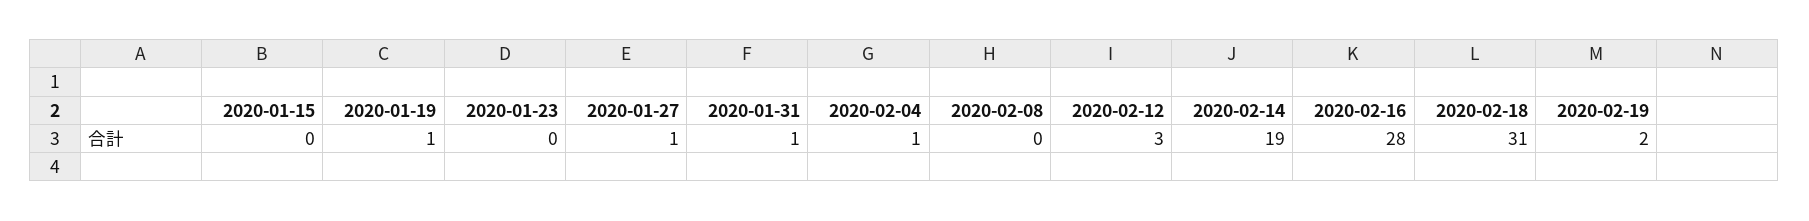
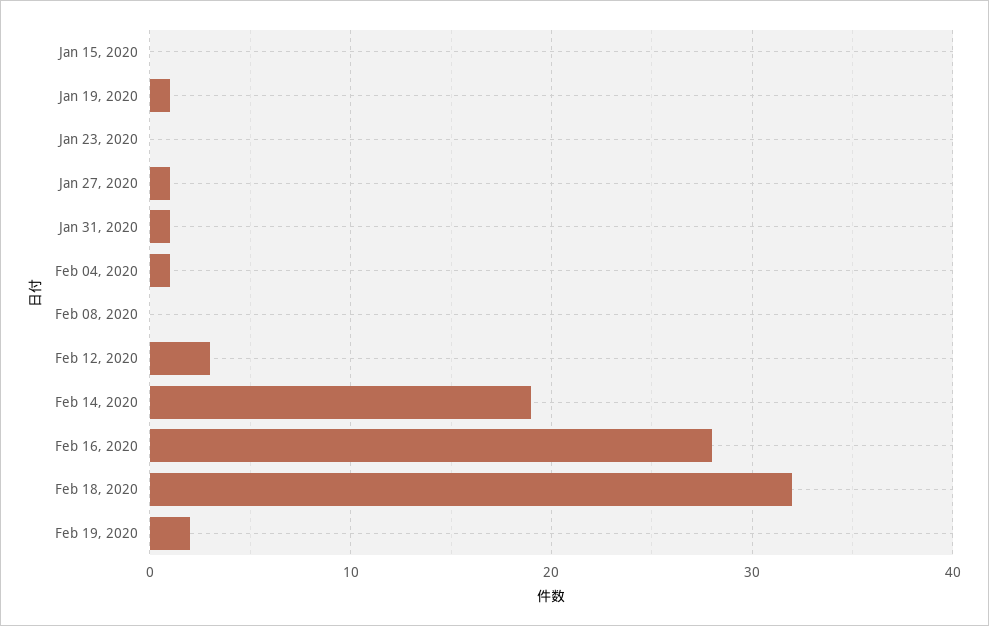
2020-02-18: 31 -> 32

